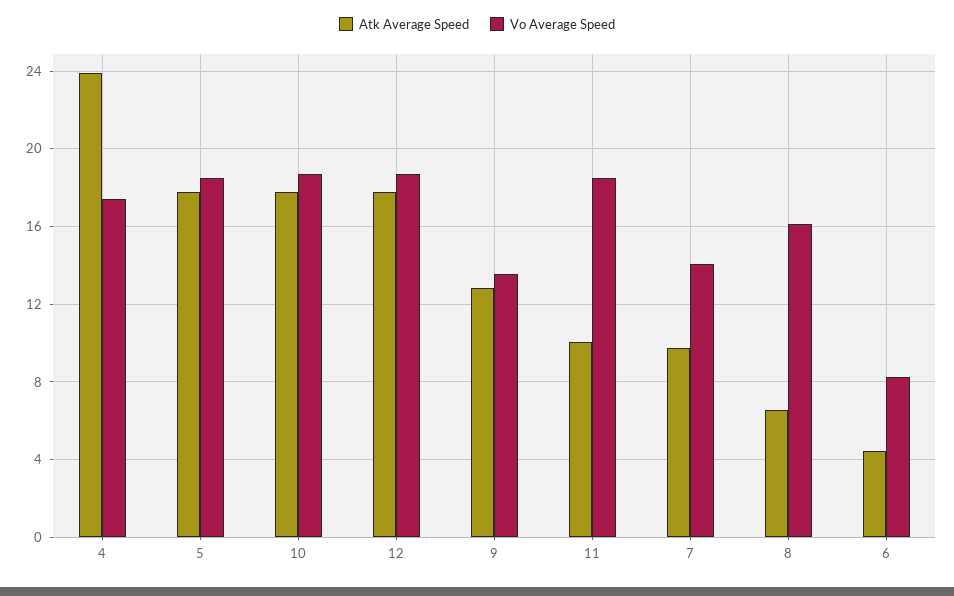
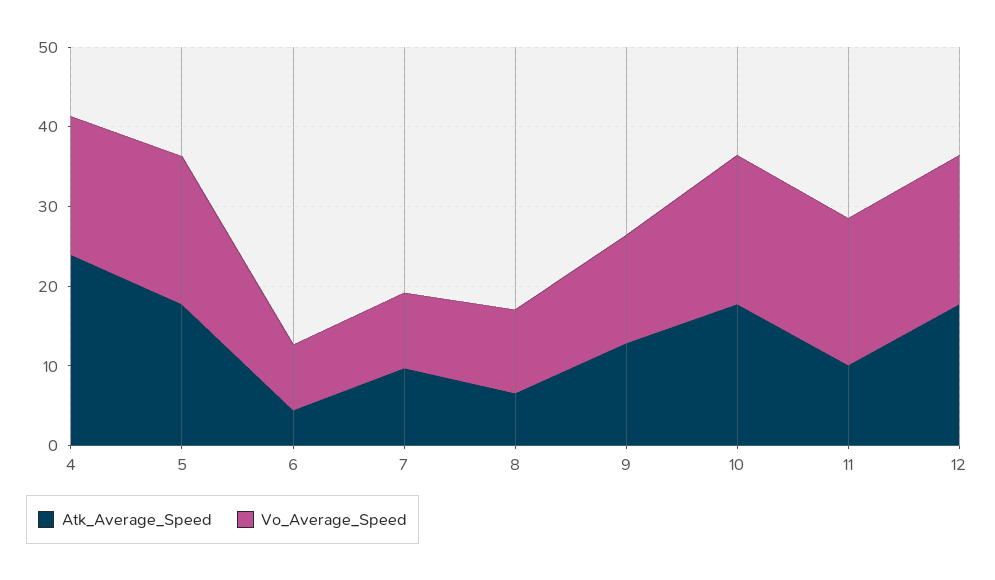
Vo Average Speed, 7: 14 -> 10
Vo Average Speed, 8: 16 -> 10

